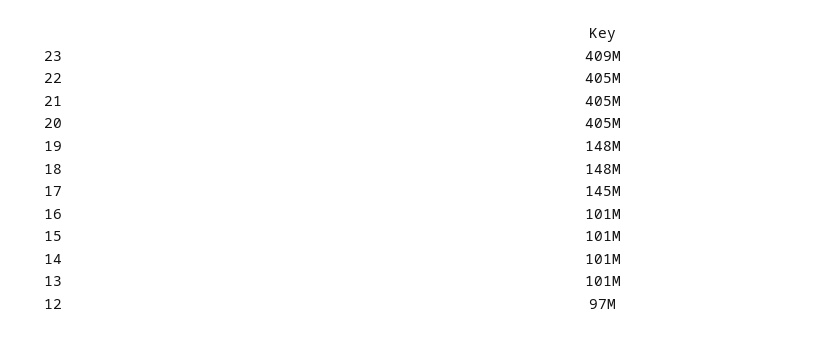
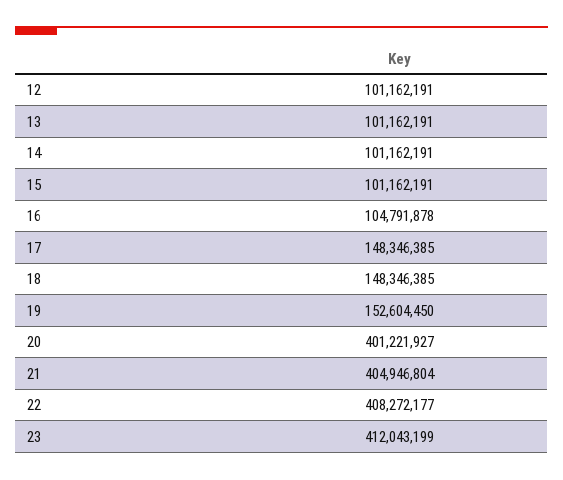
23: 409000000 -> 412043199
22: 405000000 -> 408272177
20: 405000000 -> 401221927
19: 148000000 -> 152604450
17: 145000000 -> 148346385
16: 101000000 -> 104791878
12: 97000000 -> 101162191

